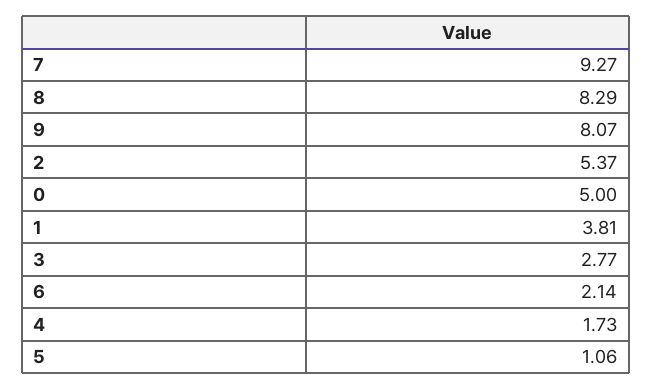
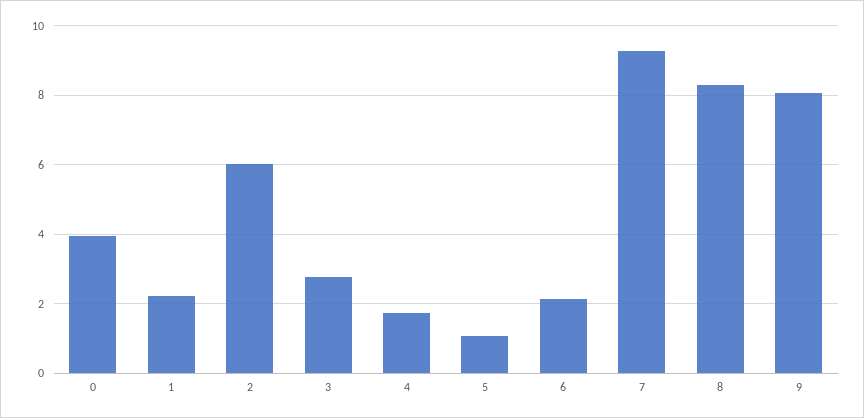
2: 5.37 -> 6
0: 5 -> 4
1: 3.81 -> 2.2

